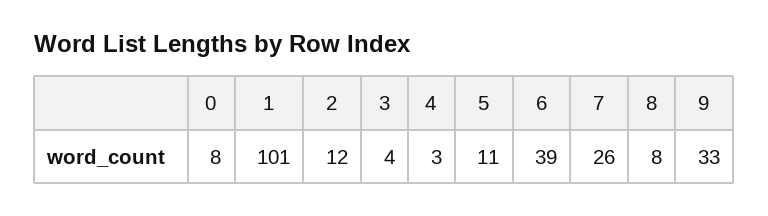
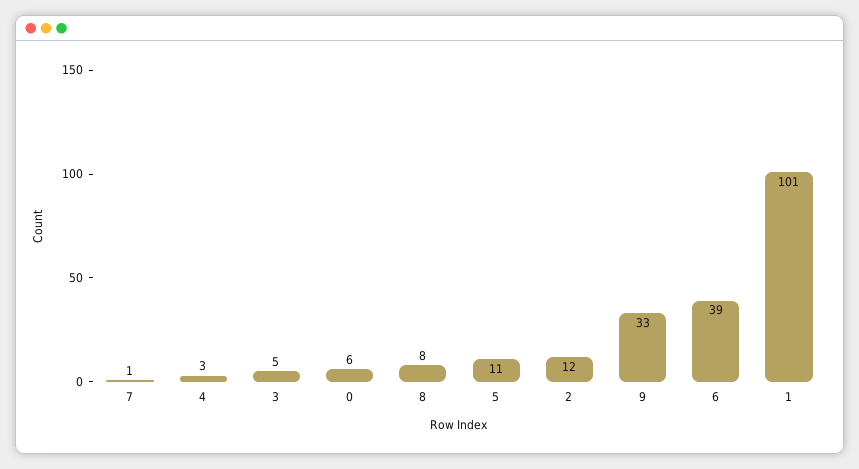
0: 8 -> 6
3: 4 -> 5
7: 26 -> 1

